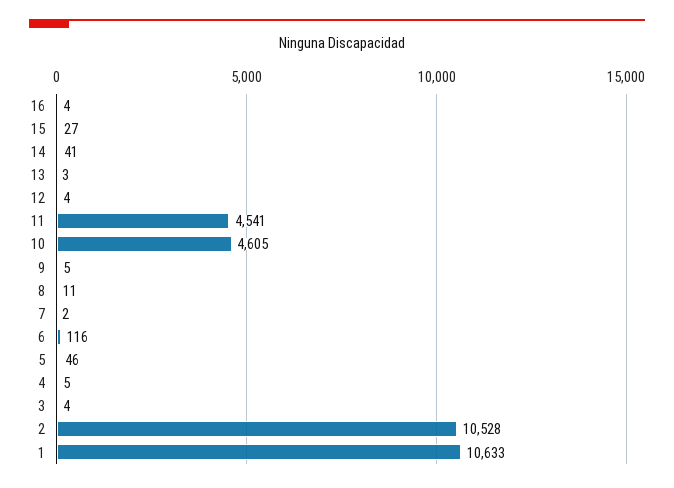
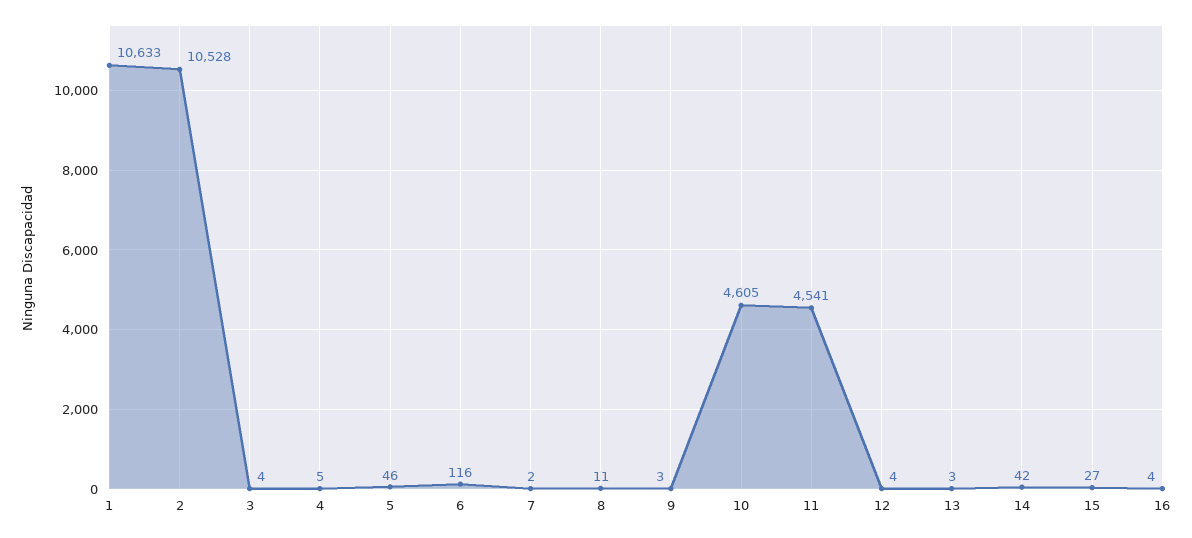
14: 41 -> 42
9: 5 -> 3

